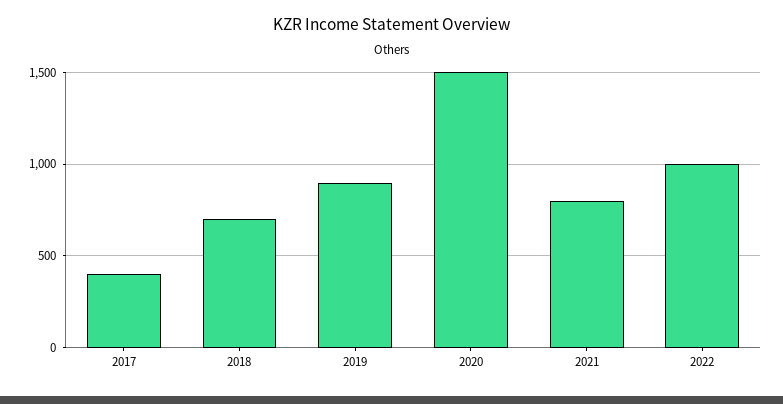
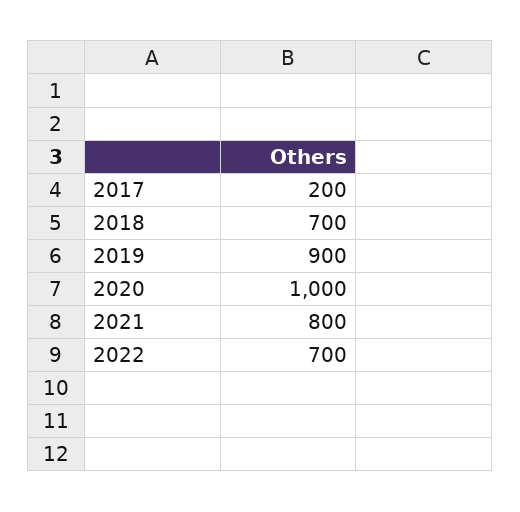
2017: 400 -> 200
2020: 1500 -> 1000
2022: 1000 -> 700

